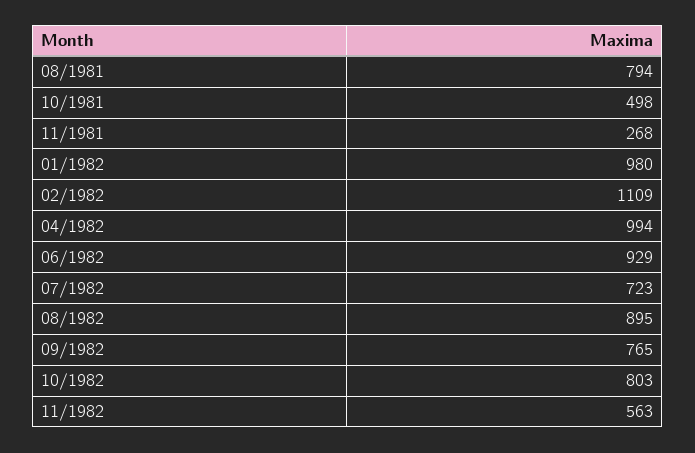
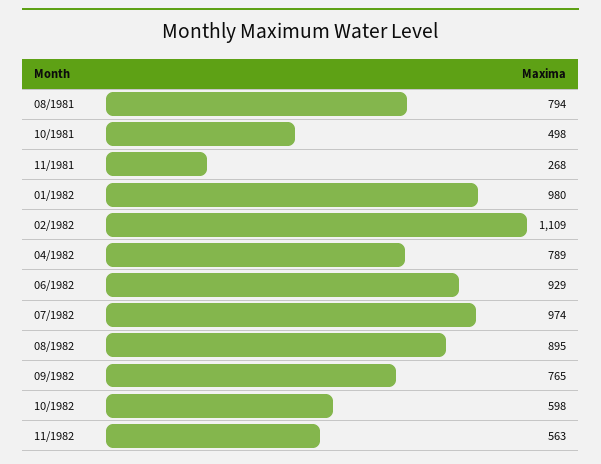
04/1982: 994 -> 789
07/1982: 723 -> 974
10/1982: 803 -> 598

